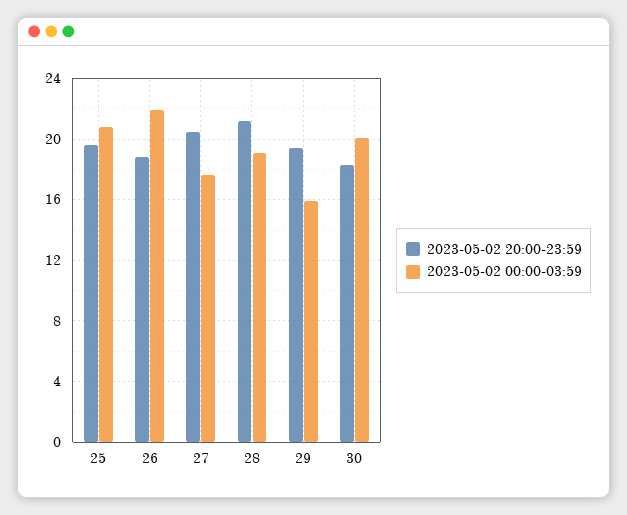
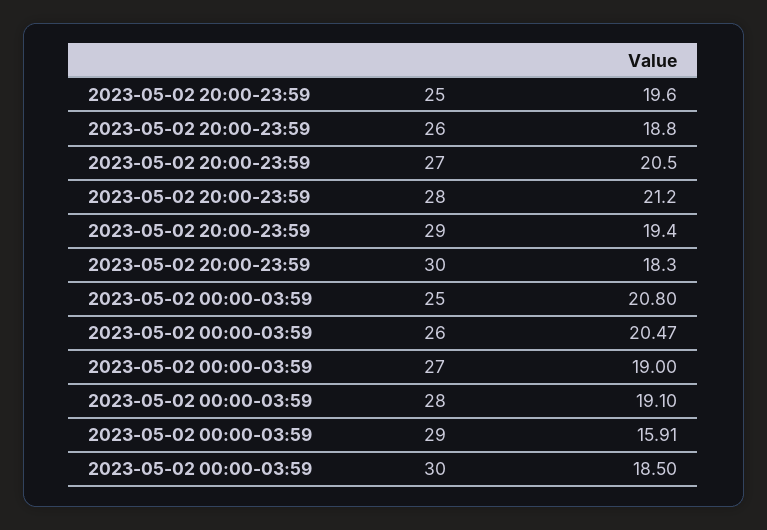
2023-05-02 00:00-03:59, 26: 22 -> 20.47
2023-05-02 00:00-03:59, 27: 17.5 -> 19
2023-05-02 00:00-03:59, 30: 20 -> 18.5

